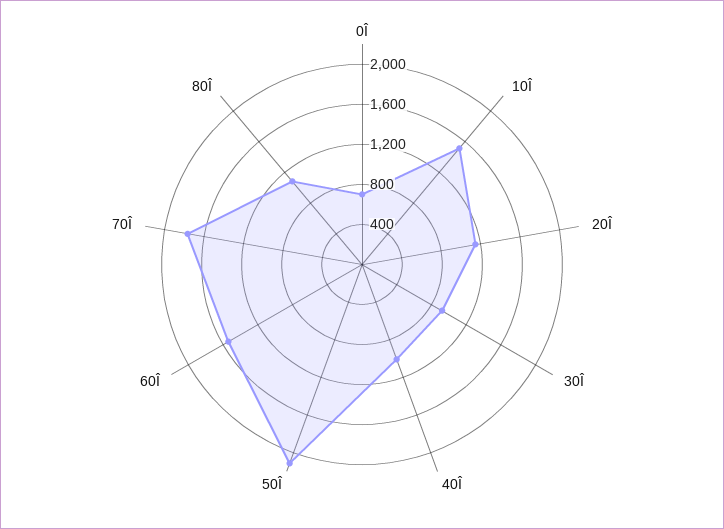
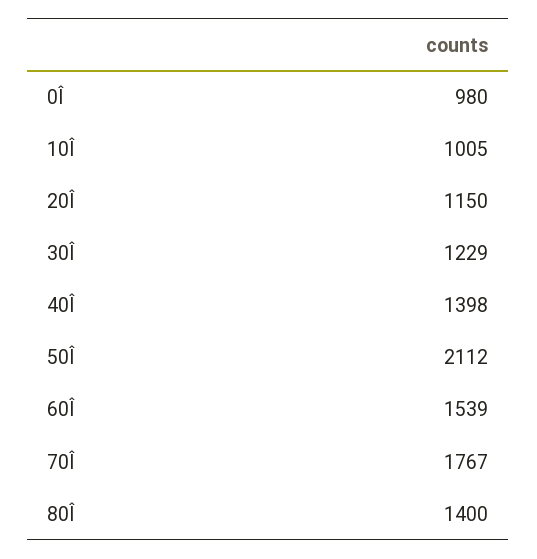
0Î: 700 -> 980
10Î: 1500 -> 1005
30Î: 900 -> 1229
40Î: 1000 -> 1398
80Î: 1100 -> 1400

